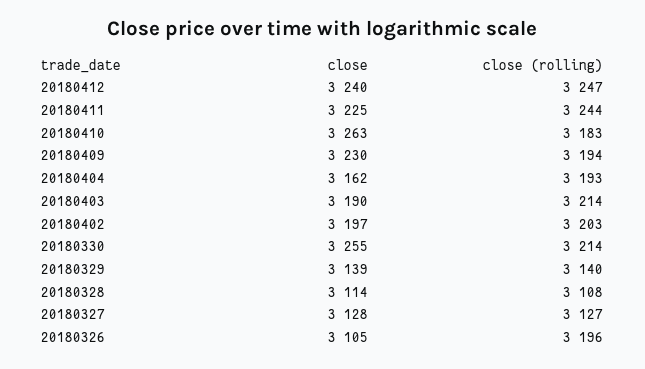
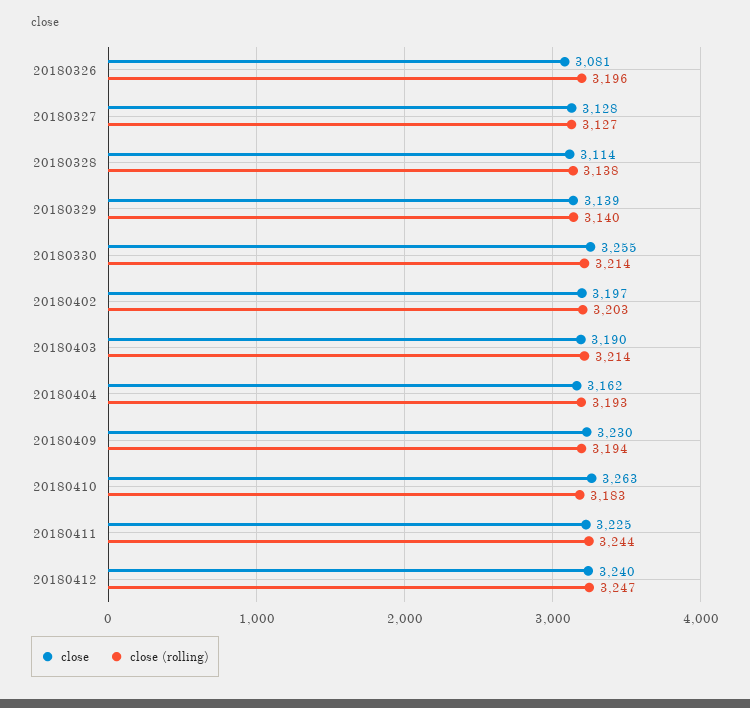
close (rolling), 20180328: 3108 -> 3138
close, 20180326: 3105 -> 3081

